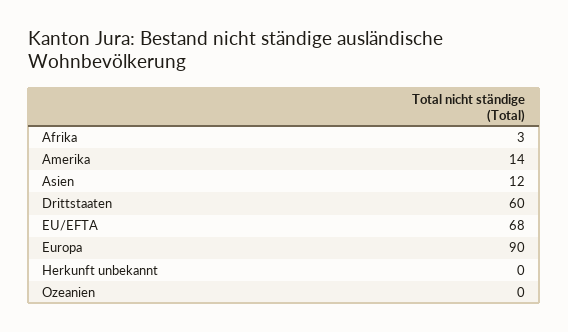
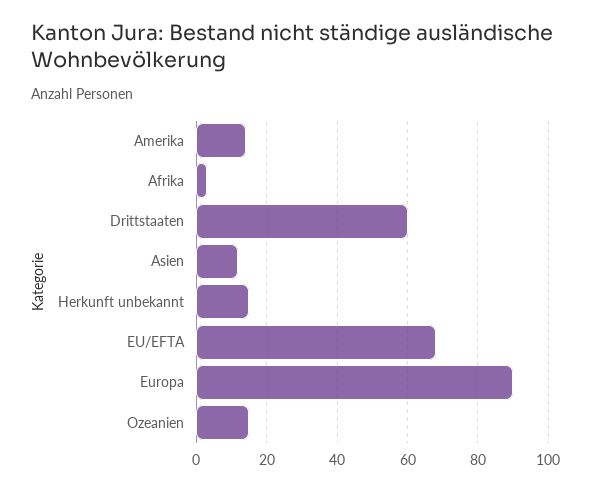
Herkunft unbekannt: 0 -> 15
Ozeanien: 0 -> 15

